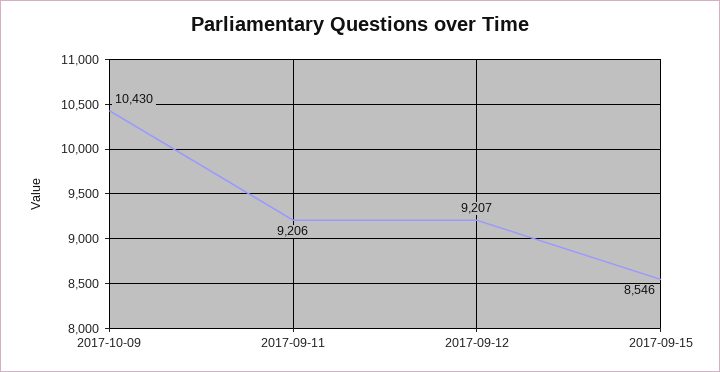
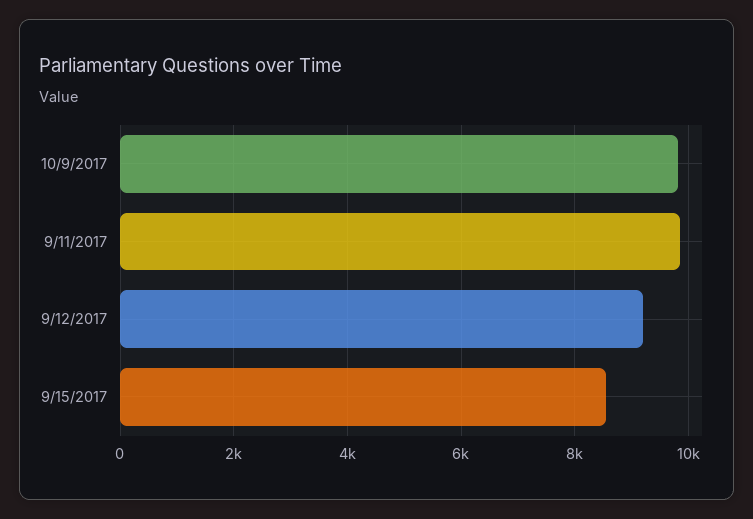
2017-10-09: 10430 -> 9800
2017-09-11: 9206 -> 9800

